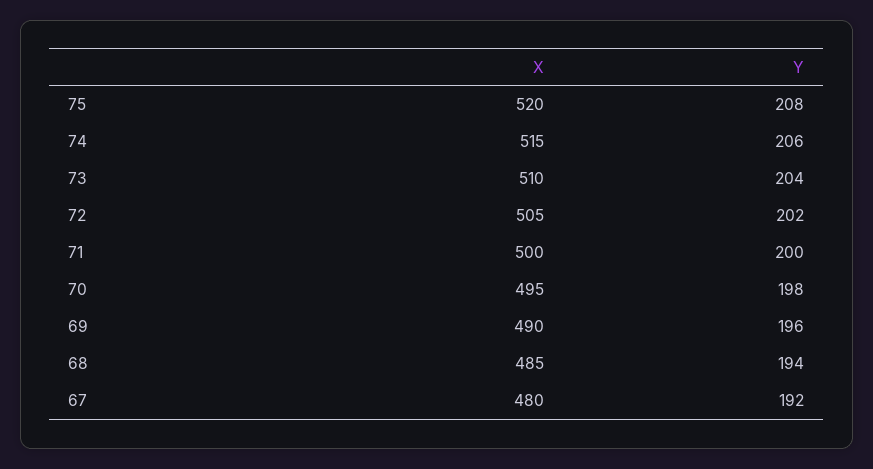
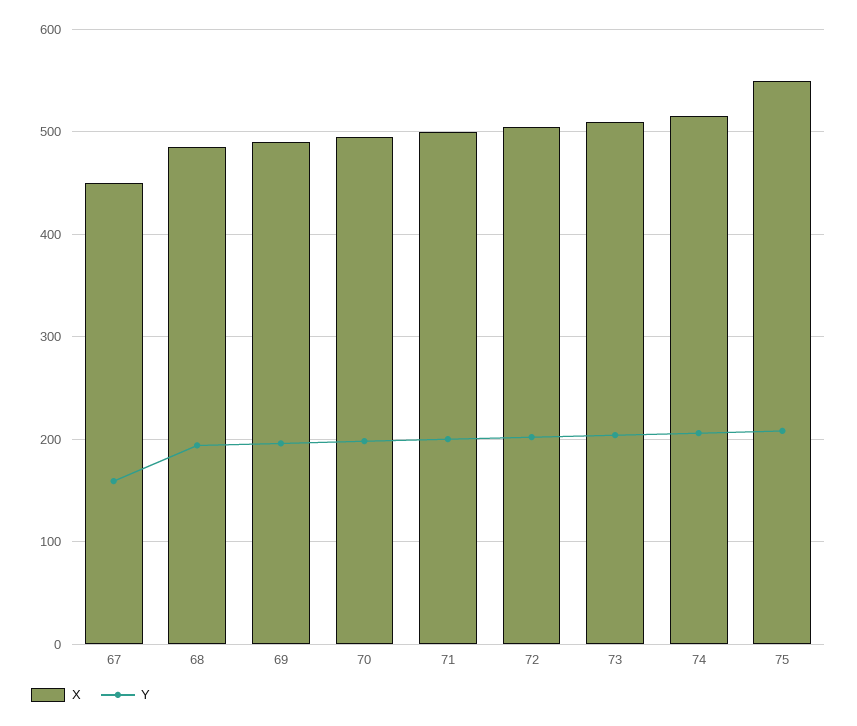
X, 75: 520 -> 550
X, 67: 480 -> 450
Y, 67: 192 -> 160

